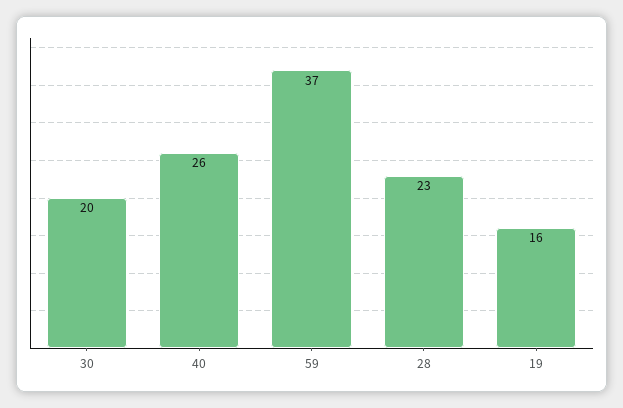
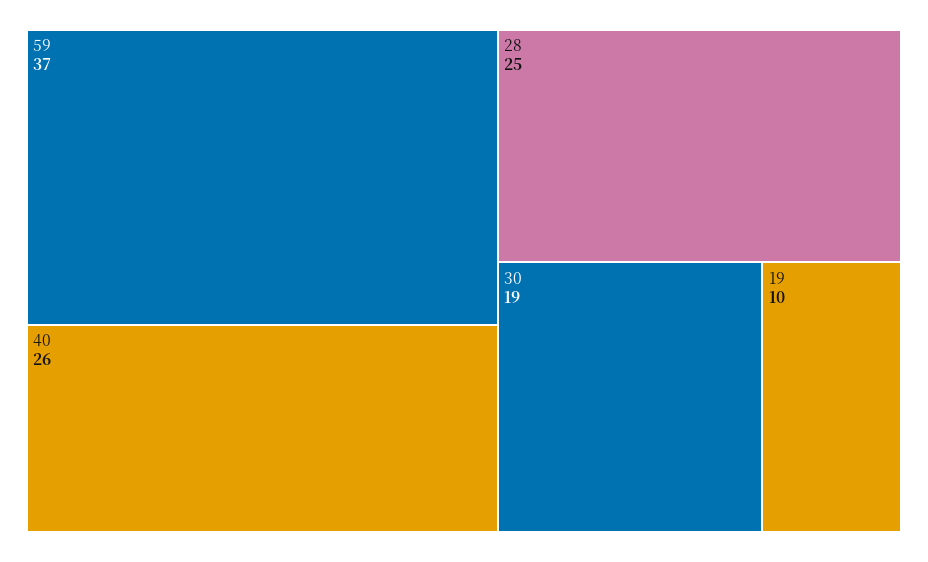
30: 20 -> 19
28: 23 -> 25
19: 16 -> 10

